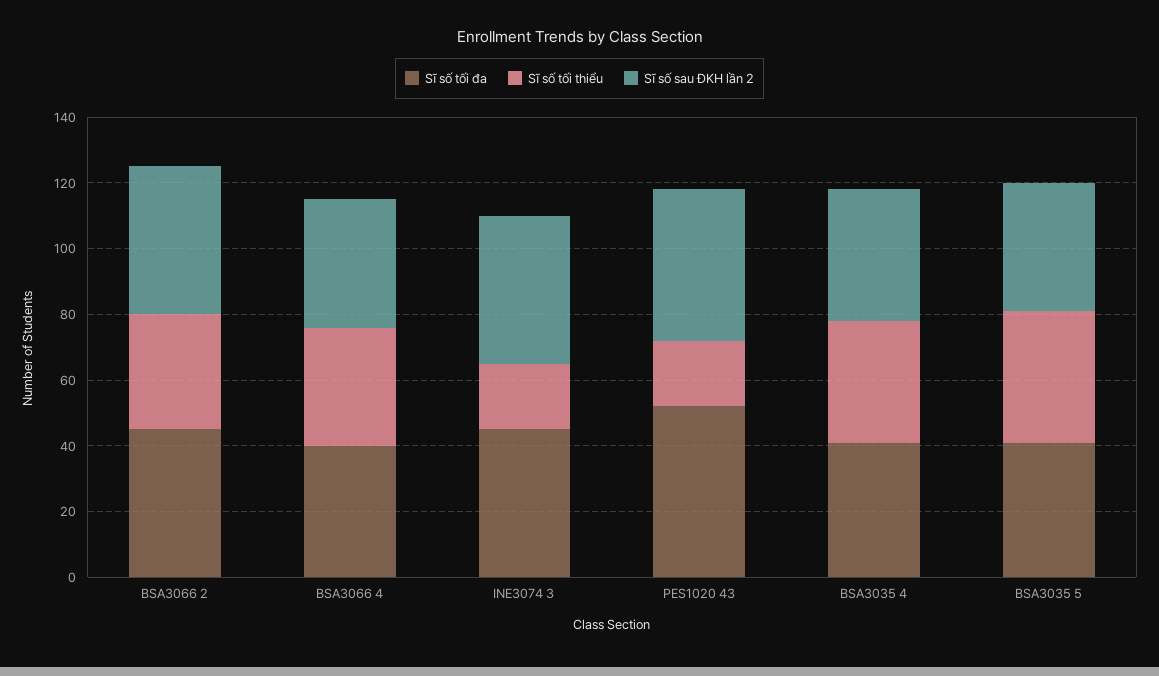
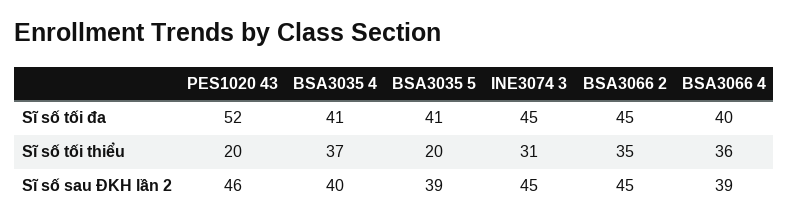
Sĩ số tối thiểu, INE3074 3: 20 -> 31
Sĩ số tối thiểu, BSA3035 5: 40 -> 20

